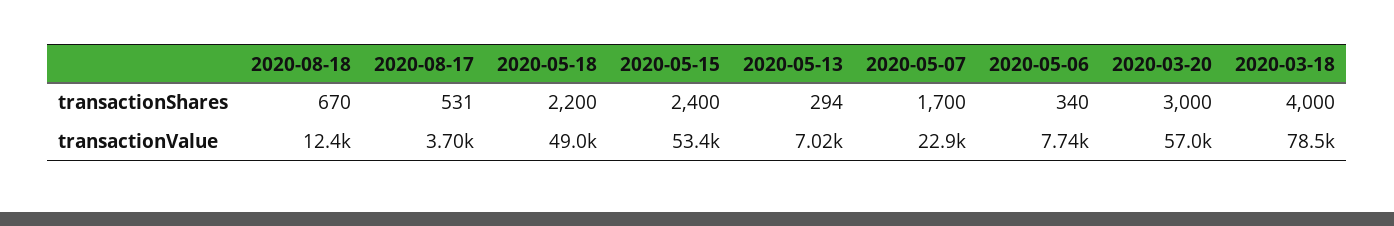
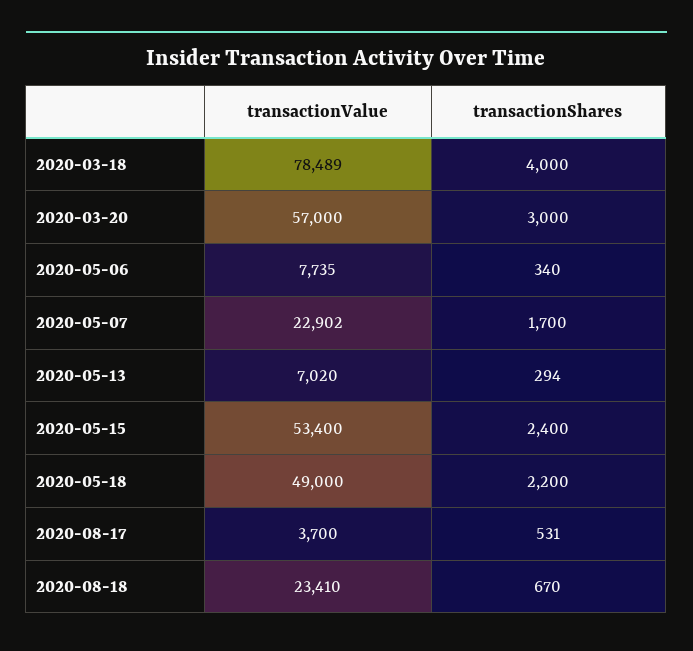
2020-08-18, transactionValue: 12400 -> 23410

